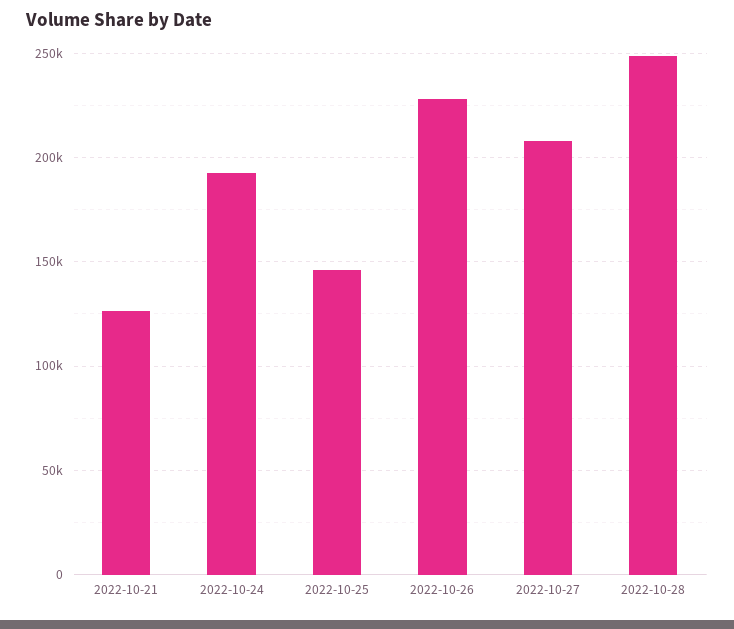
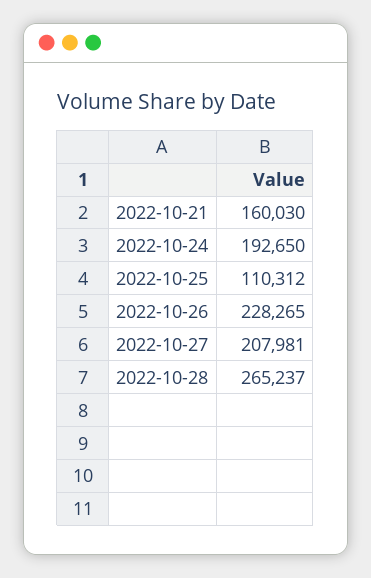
2022-10-21: 125000 -> 160030
2022-10-25: 145000 -> 110312
2022-10-28: 250000 -> 265237

